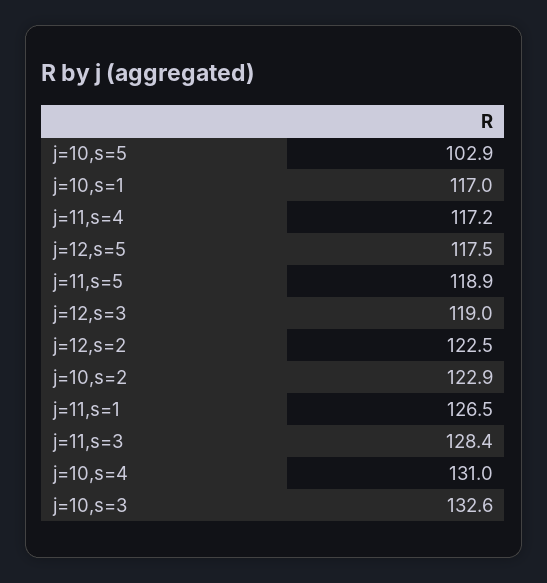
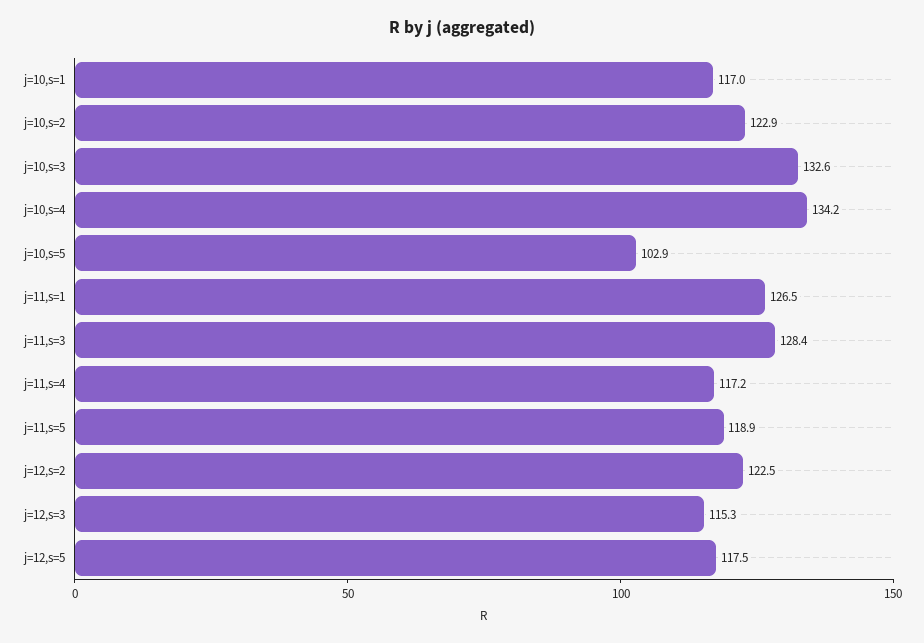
j=12,s=3: 119 -> 115.3
j=10,s=4: 131 -> 134.2

